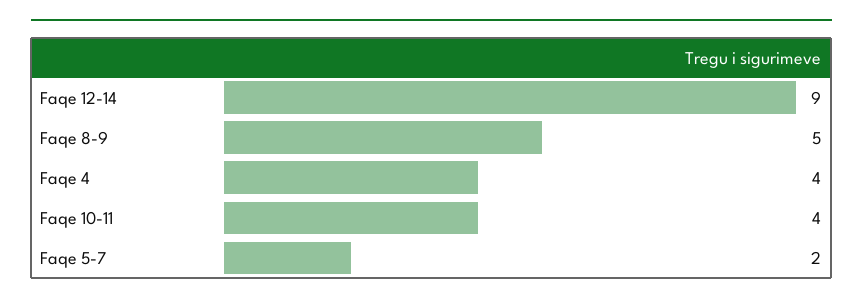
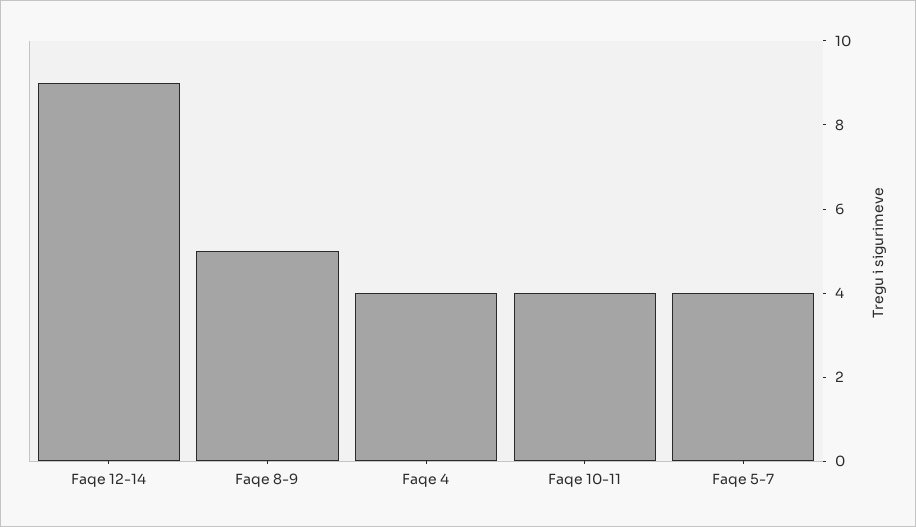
Faqe 5-7: 2 -> 4

